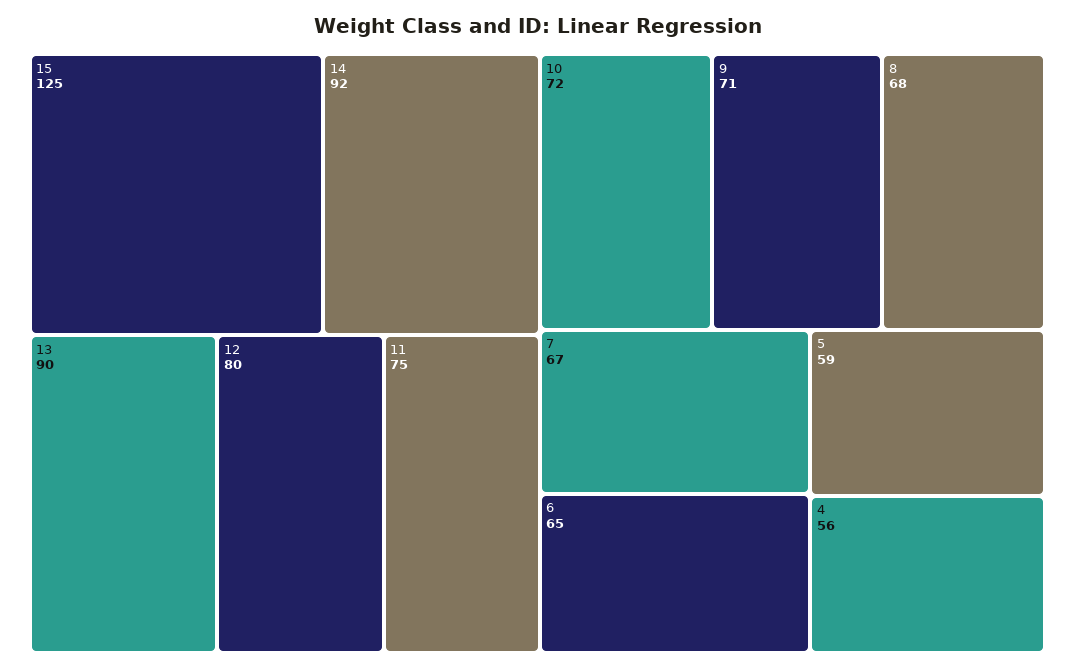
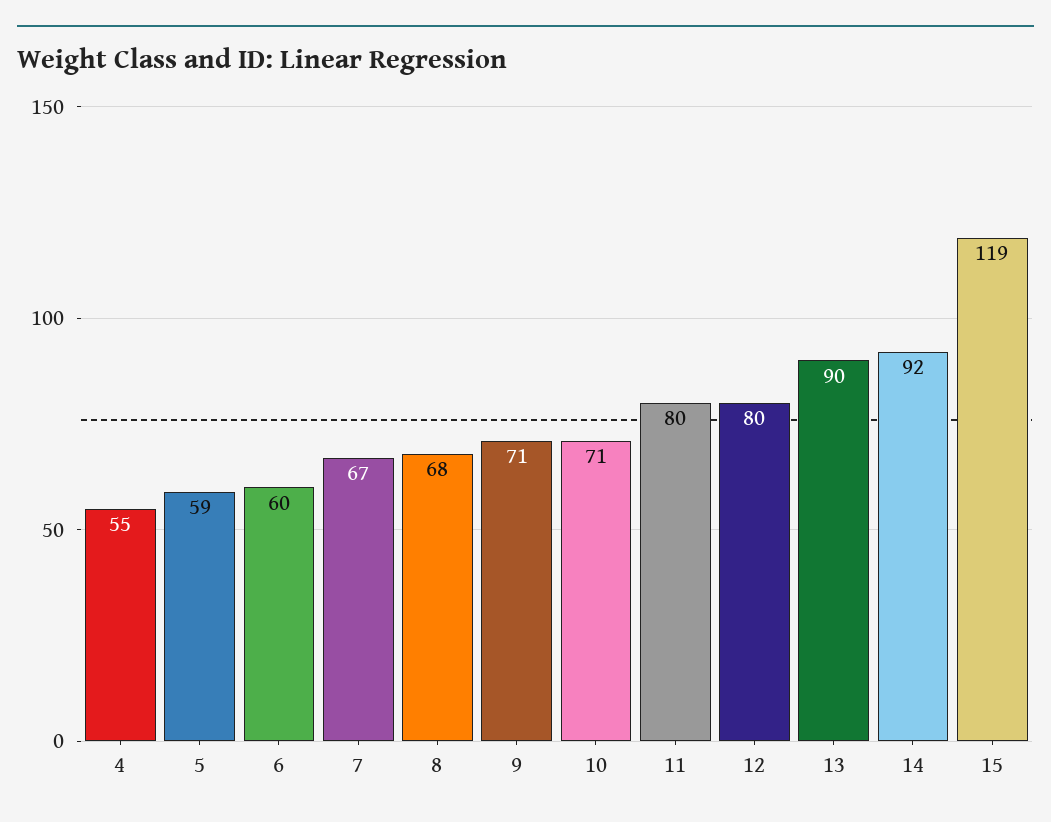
15: 125 -> 119
11: 75 -> 80
10: 72 -> 71
6: 65 -> 60
4: 56 -> 55

